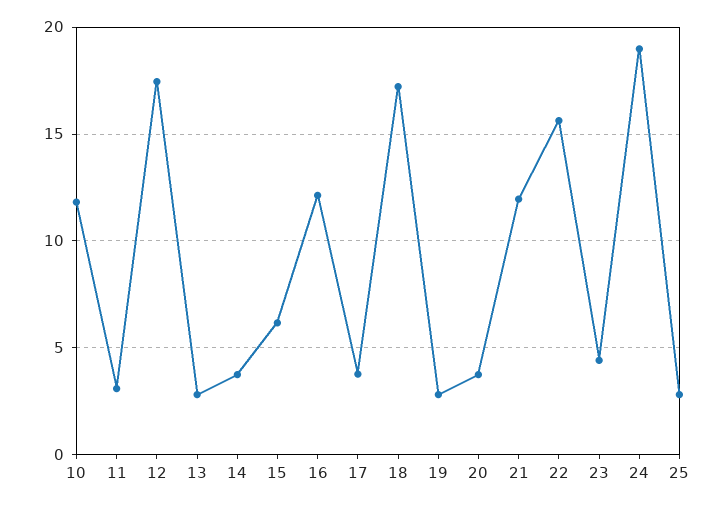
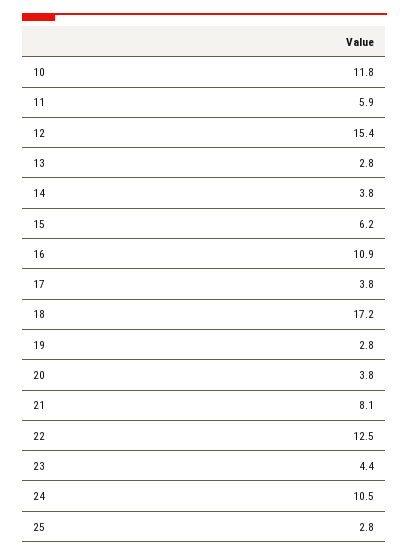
11: 3 -> 5.9
12: 17.5 -> 15.4
16: 12 -> 10.9
21: 12 -> 8.1
22: 15.5 -> 12.5
24: 19 -> 10.5

